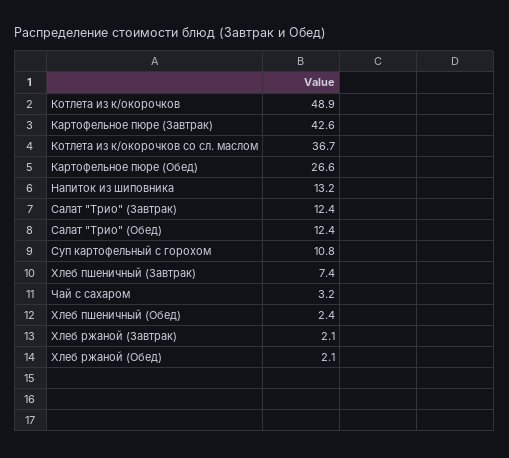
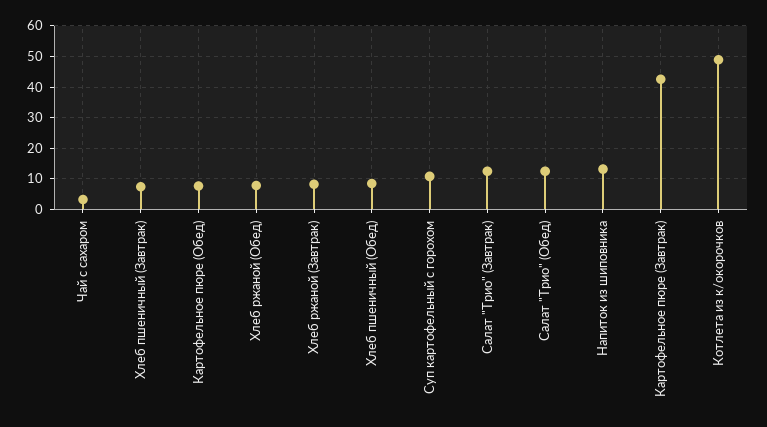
Котлета из к/окорочков со сл. маслом: 36.7 -> none
Картофельное пюре (Обед): 26.6 -> 8
Хлеб пшеничный (Обед): 2.4 -> 8
Хлеб ржаной (Завтрак): 2.1 -> 8
Хлеб ржаной (Обед): 2.1 -> 8

